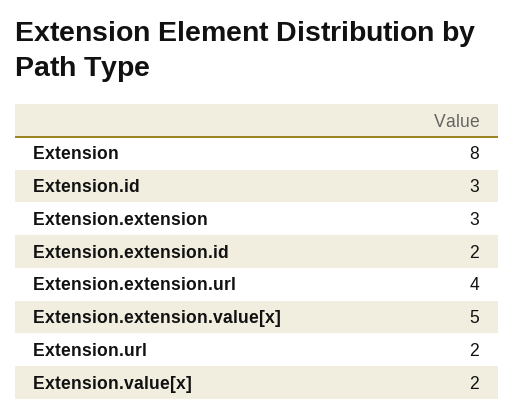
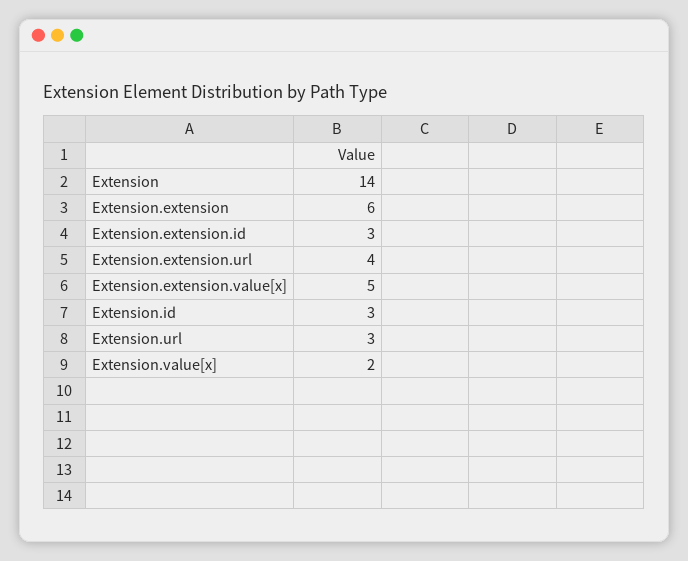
Extension: 8 -> 14
Extension.extension: 3 -> 6
Extension.extension.id: 2 -> 3
Extension.url: 2 -> 3

